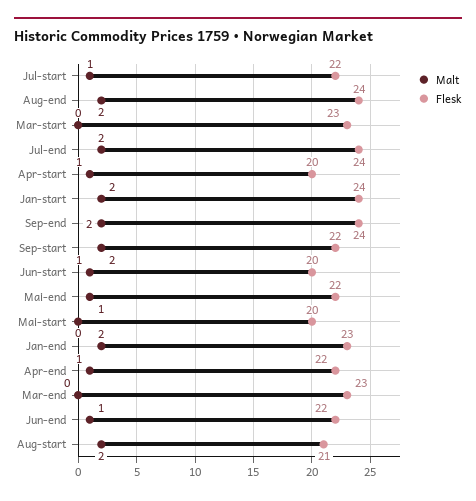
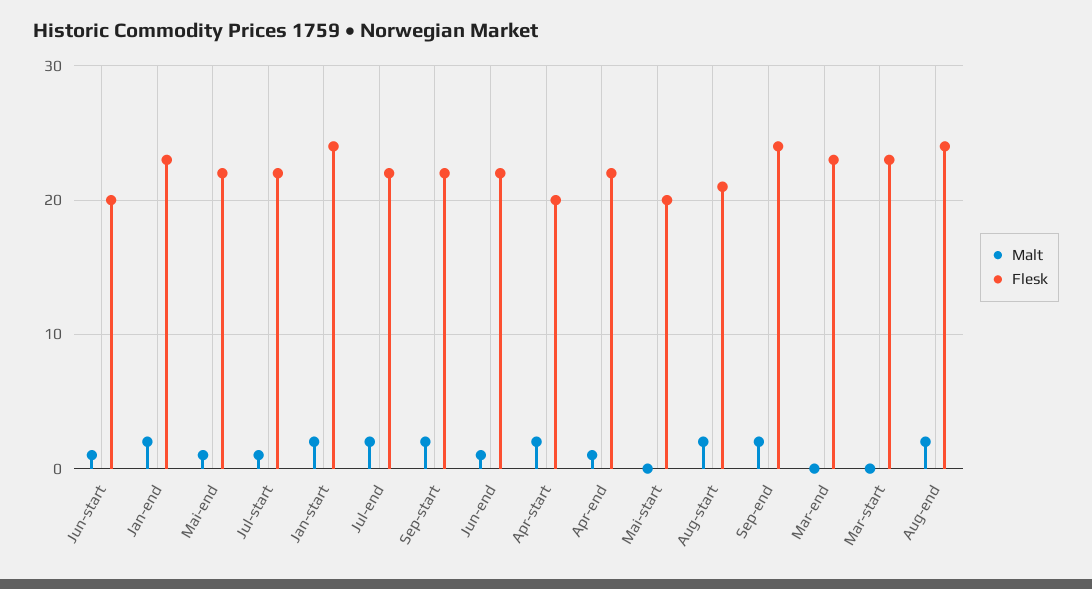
Flesk, Jul-end: 24 -> 22
Malt, Apr-start: 1 -> 2

